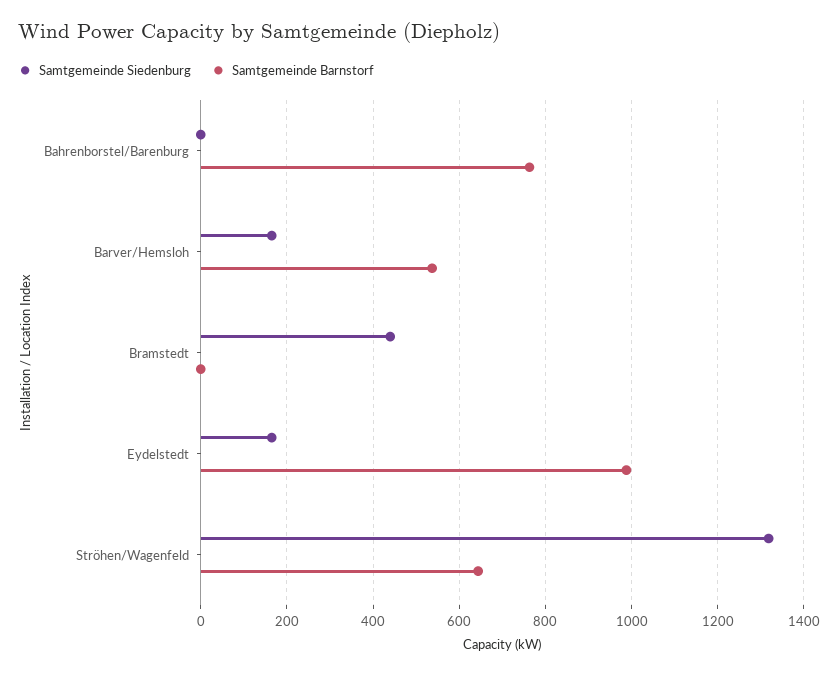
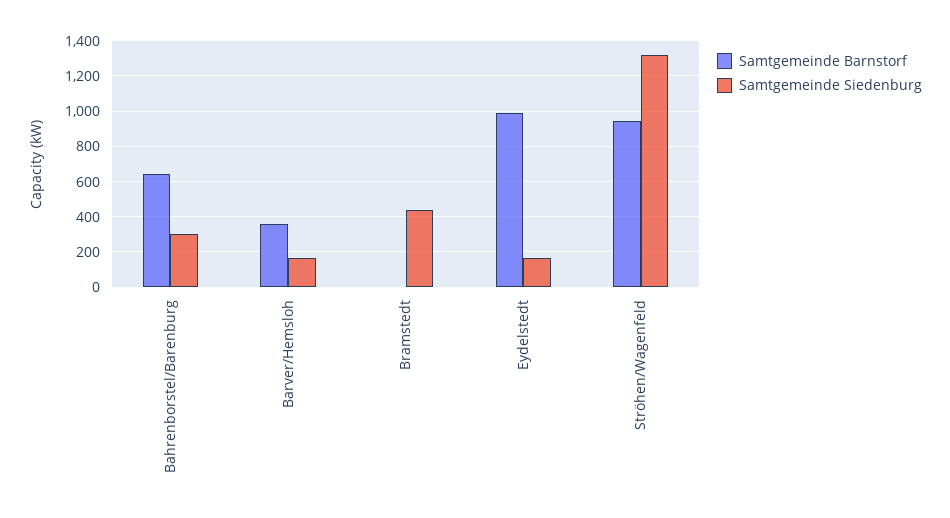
Samtgemeinde Siedenburg, Bahrenborstel/Barenburg: 0 -> 300
Samtgemeinde Barnstorf, Bahrenborstel/Barenburg: 760 -> 650
Samtgemeinde Barnstorf, Barver/Hemsloh: 540 -> 350
Samtgemeinde Barnstorf, Ströhen/Wagenfeld: 640 -> 950

